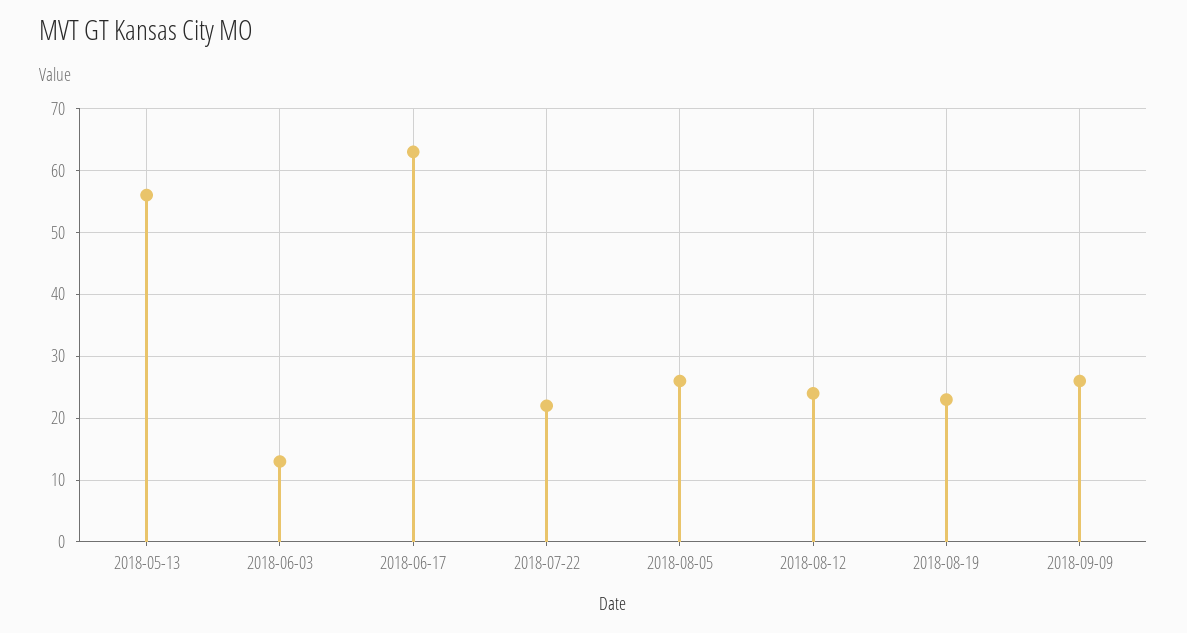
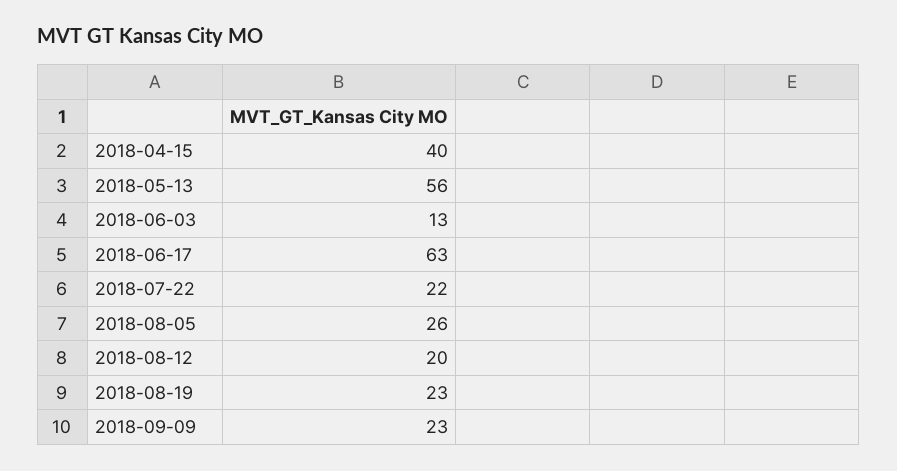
2018-08-12: 24 -> 20
2018-09-09: 26 -> 23
2018-04-15: none -> 40

